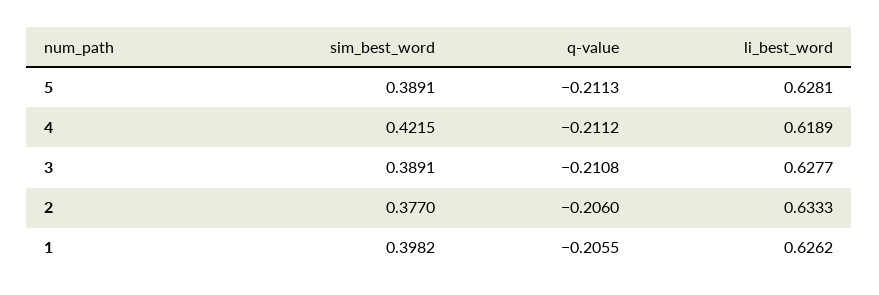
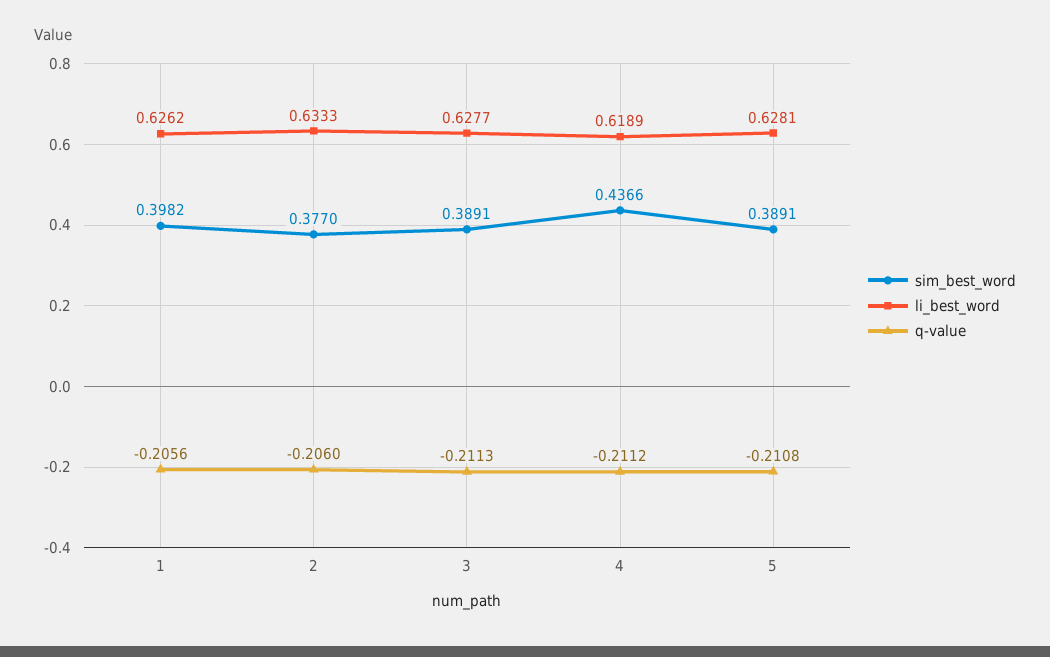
q-value, 5: -0.2113 -> -0.2108
sim_best_word, 4: 0.4215 -> 0.4366
q-value, 3: -0.2108 -> -0.2113
q-value, 1: -0.2055 -> -0.2056

